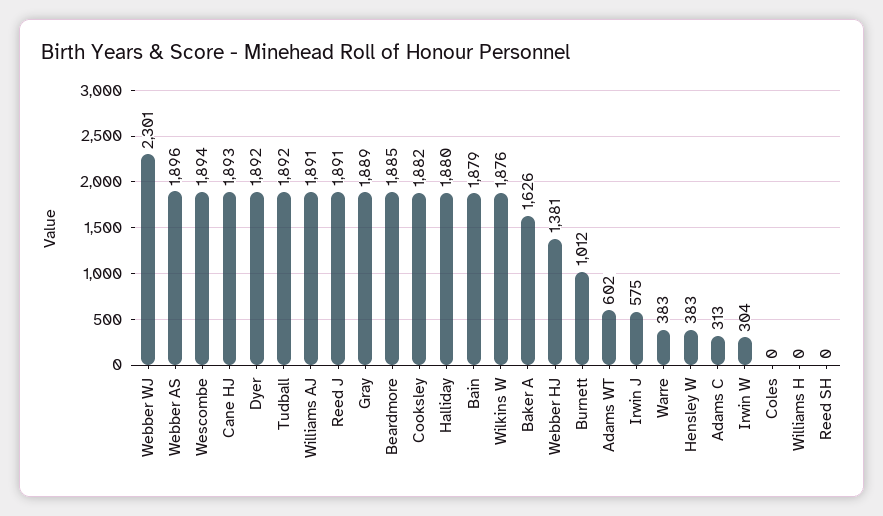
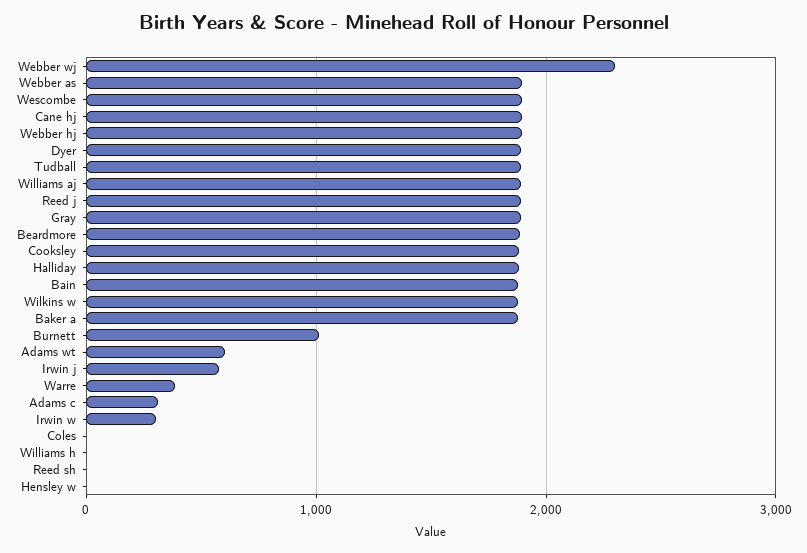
Baker A: 1626 -> 1900
Webber HJ: 1381 -> 1900
Hensley W: 383 -> 0

